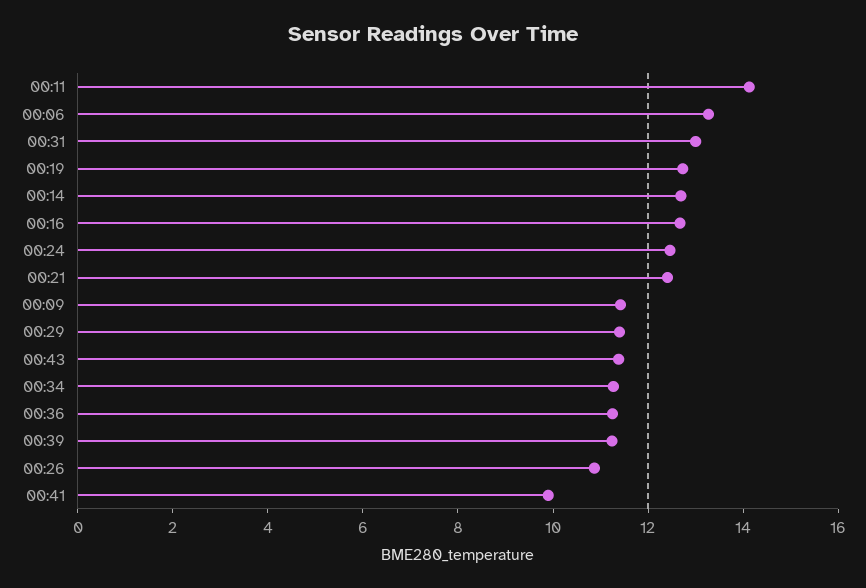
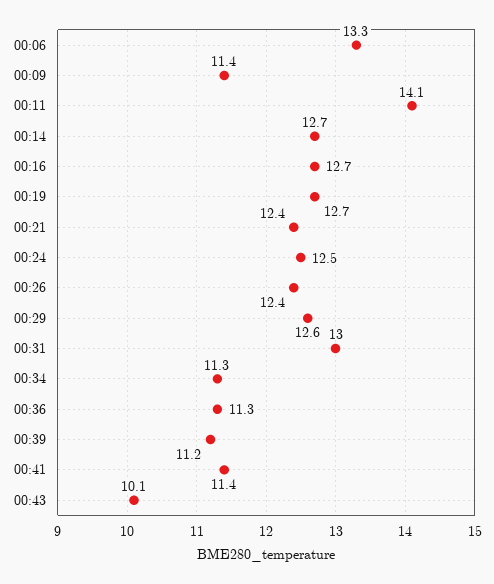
00:29: 11.5 -> 12.6
00:43: 11.5 -> 10.1
00:26: 11 -> 12.4
00:41: 10 -> 11.4

